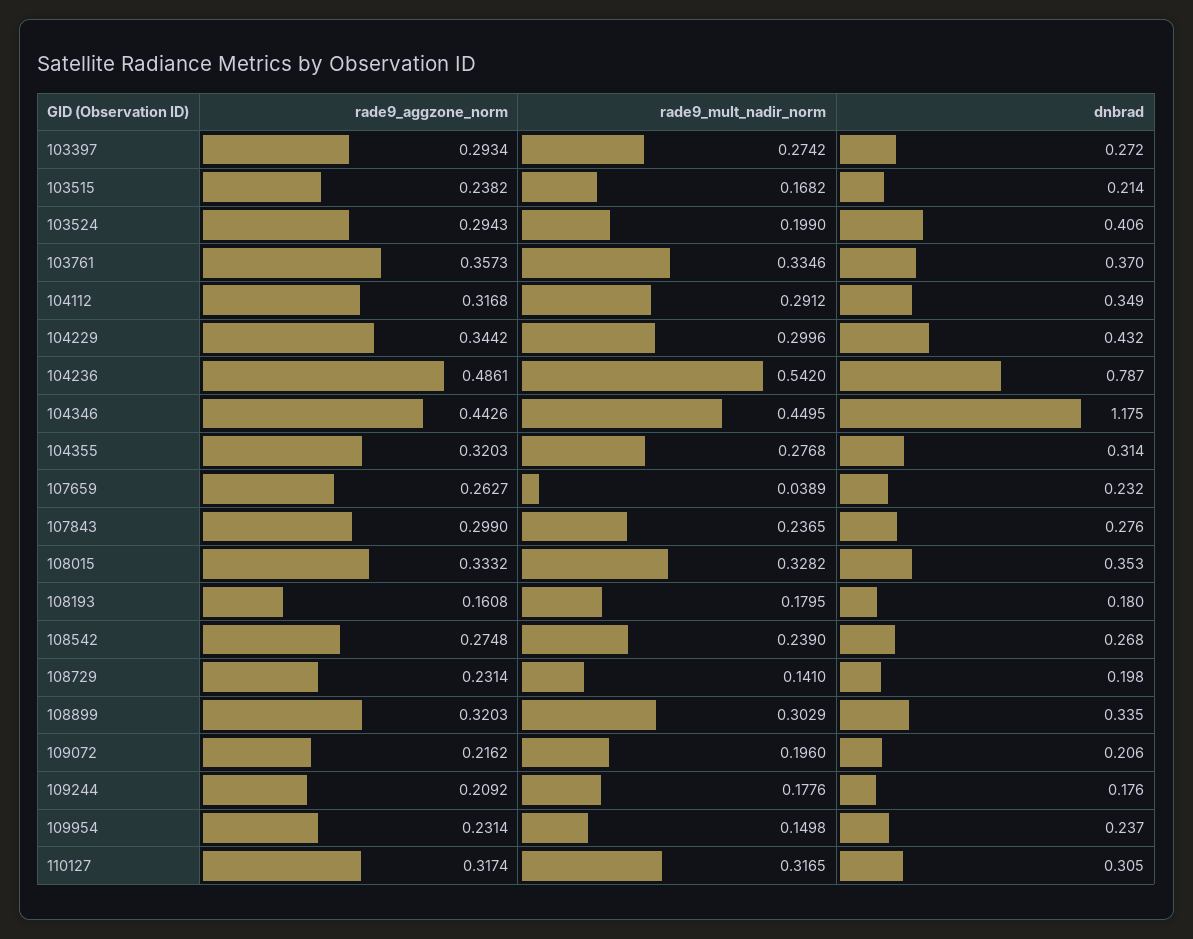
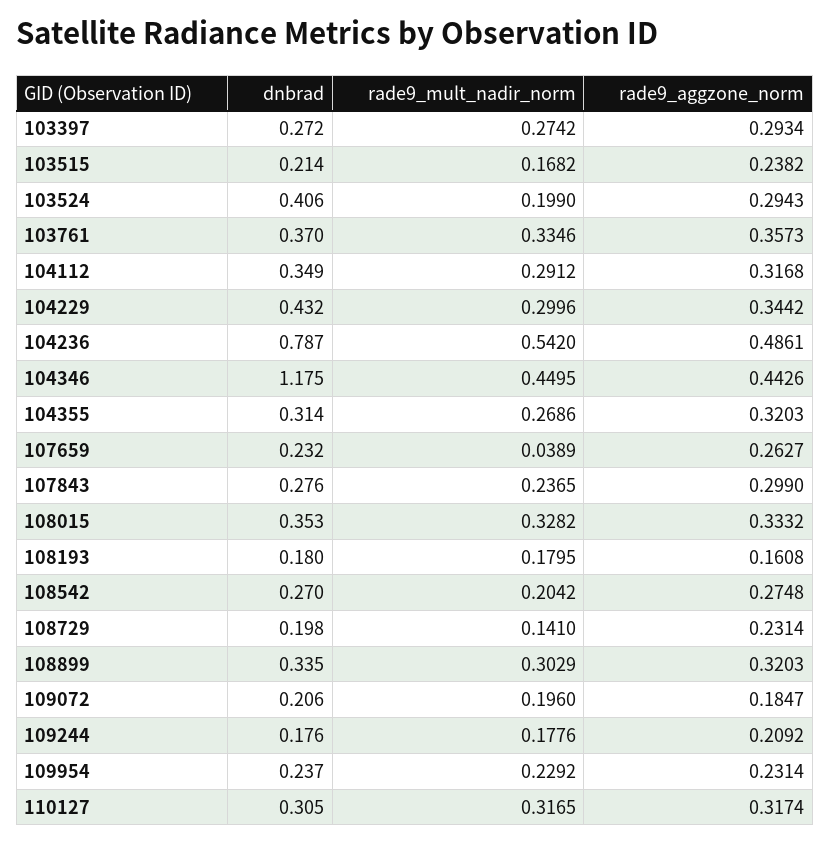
rade9_mult_nadir_norm, 104355: 0.2768 -> 0.2686
rade9_mult_nadir_norm, 108542: 0.239 -> 0.2042
dnbrad, 108542: 0.268 -> 0.27
rade9_aggzone_norm, 109072: 0.2162 -> 0.1847
rade9_mult_nadir_norm, 109954: 0.1498 -> 0.2292

